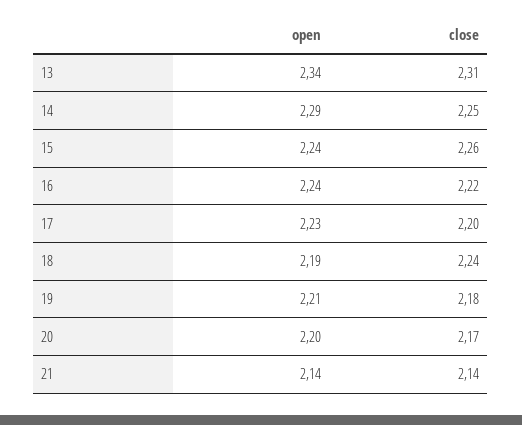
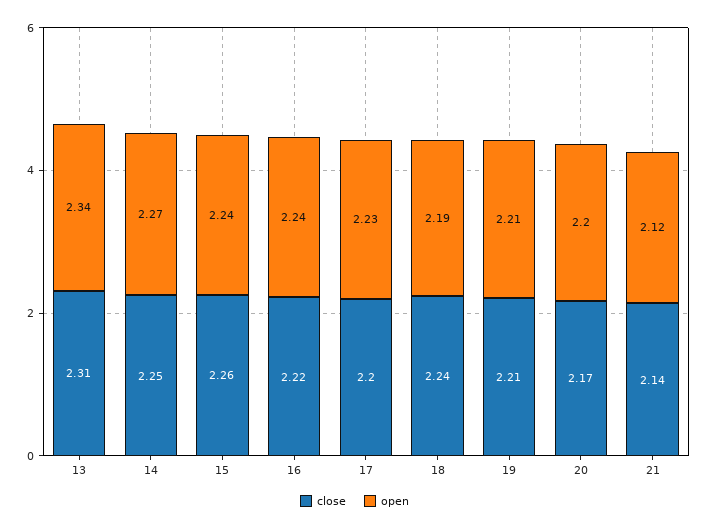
open, 14: 2.29 -> 2.27
close, 19: 2.18 -> 2.21
open, 21: 2.14 -> 2.12

